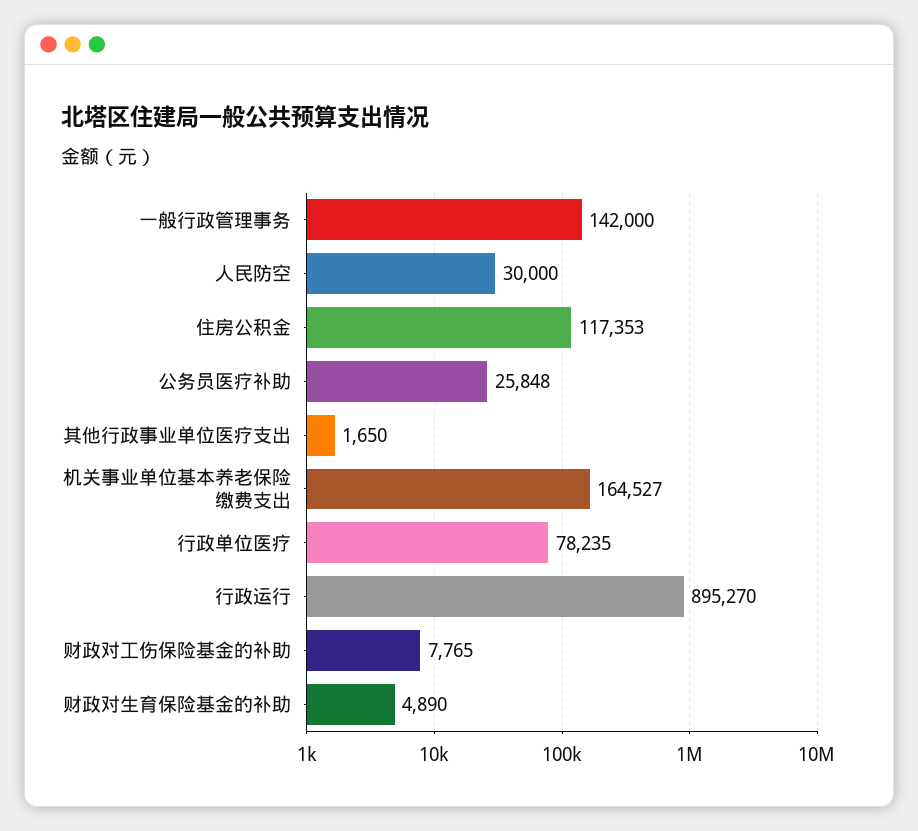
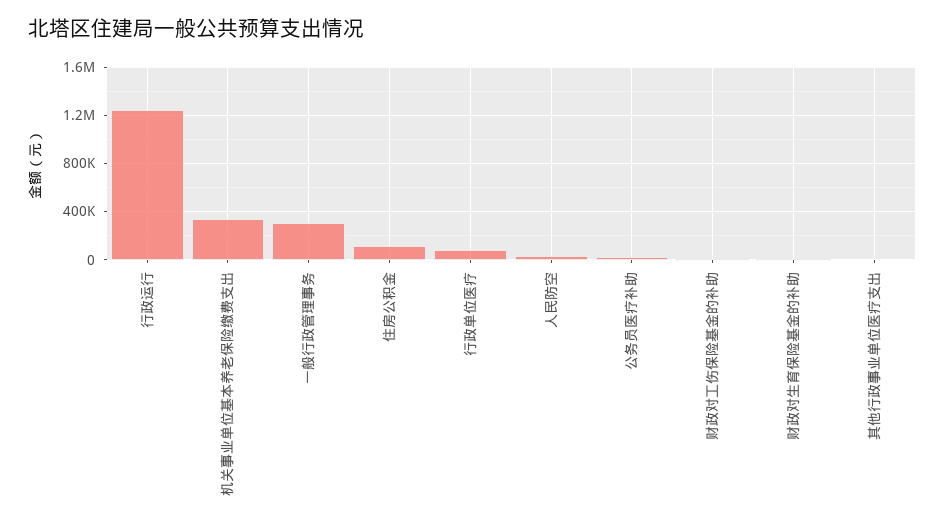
一般行政管理事务: 142000 -> 300000
机关事业单位基本养老保险缴费支出: 164527 -> 350000
行政运行: 895270 -> 1250000

